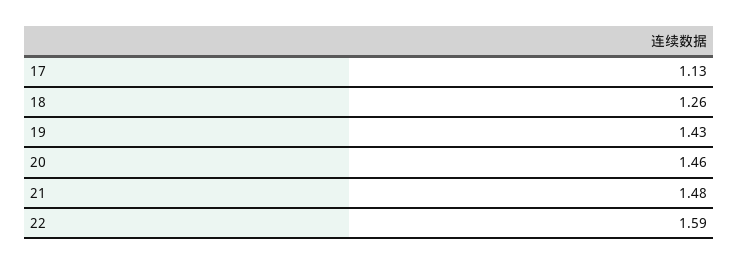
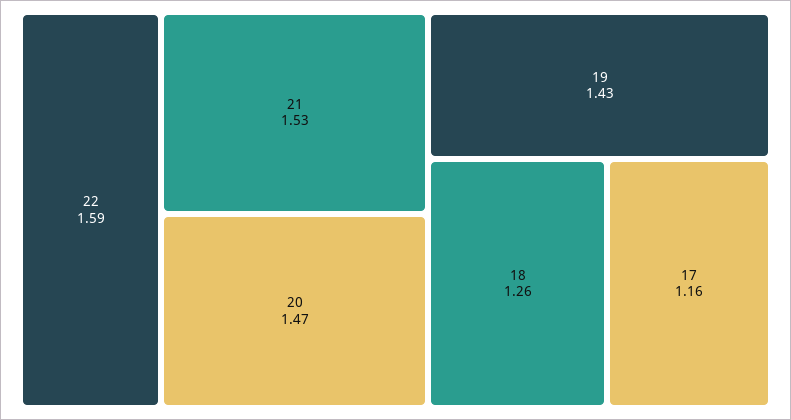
17: 1.13 -> 1.16
20: 1.46 -> 1.47
21: 1.48 -> 1.53

